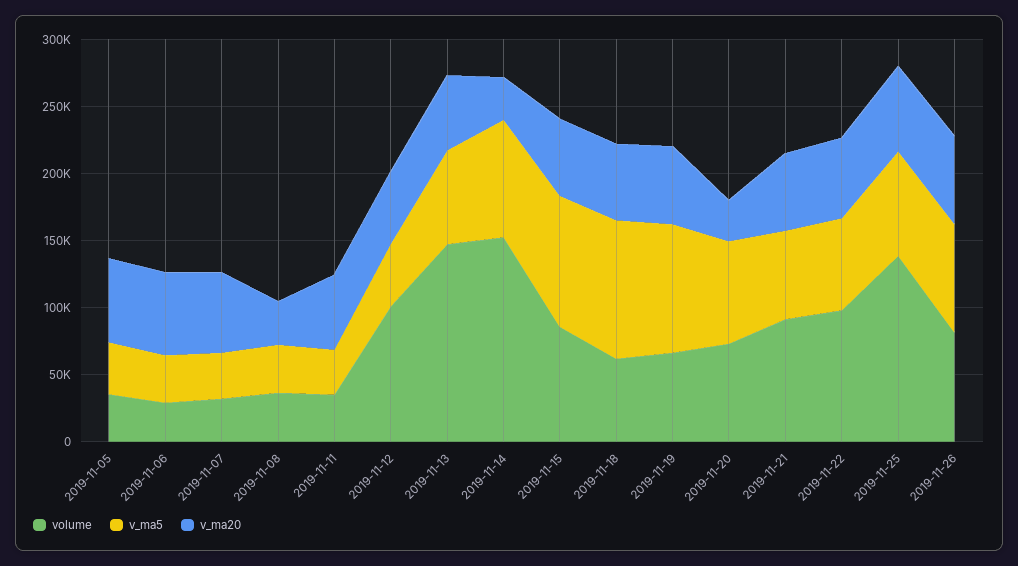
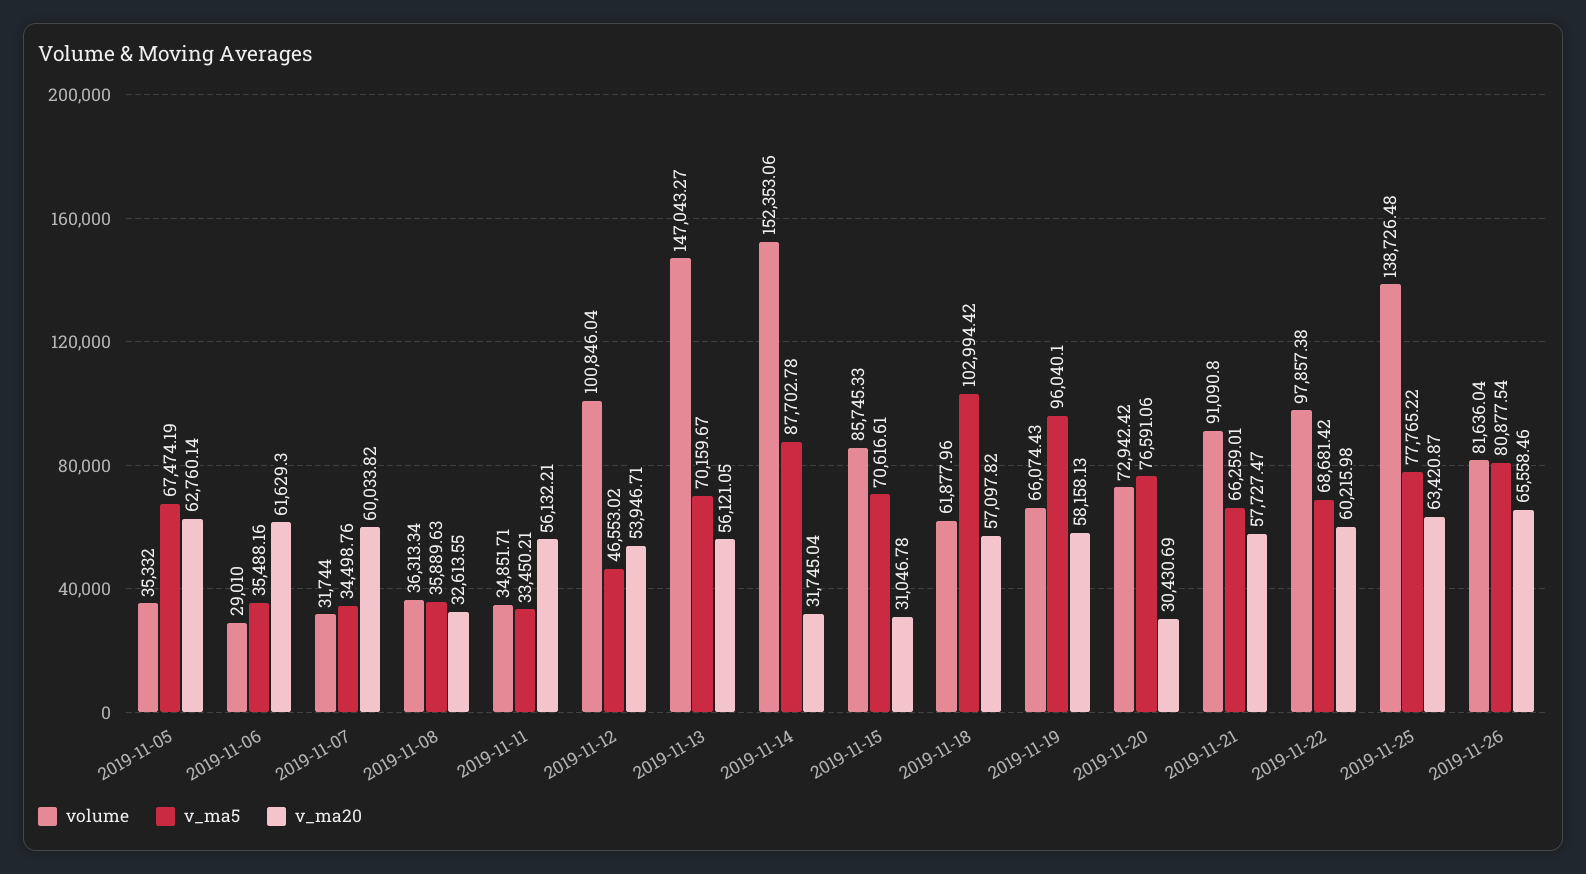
v_ma5, 2019-11-05: 40000 -> 67474.19
v_ma5, 2019-11-15: 100000 -> 70616.61
v_ma20, 2019-11-15: 60000 -> 31046.78

